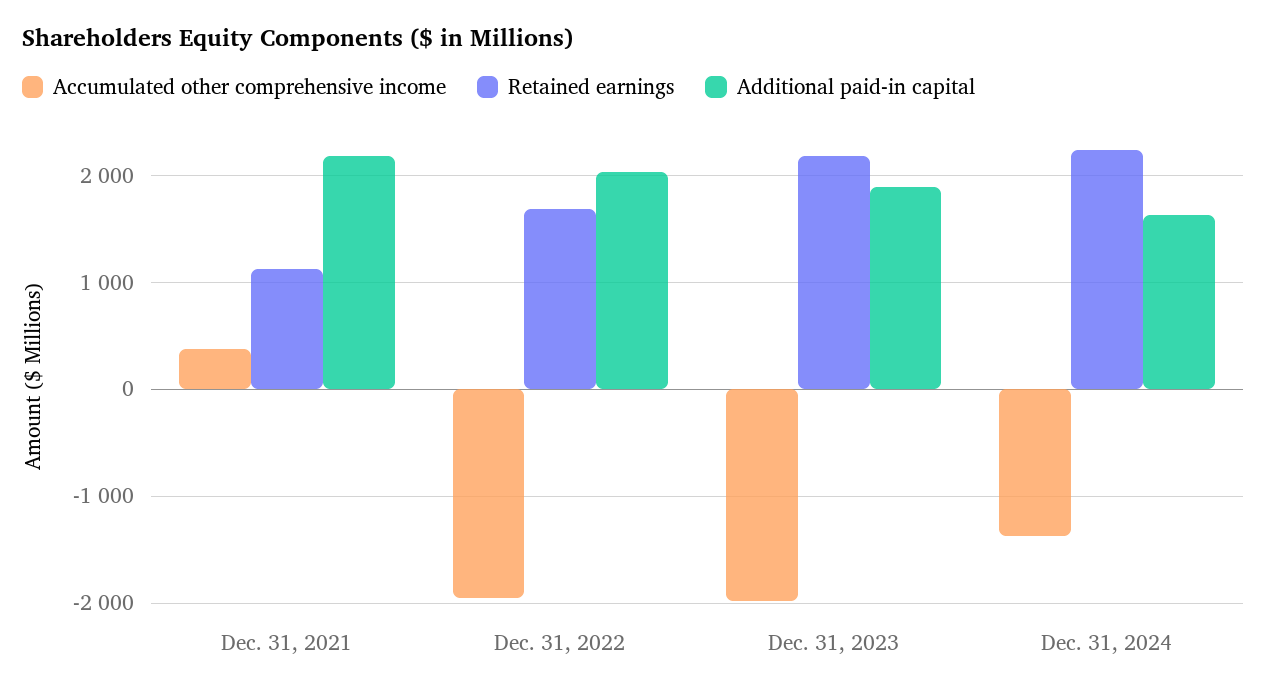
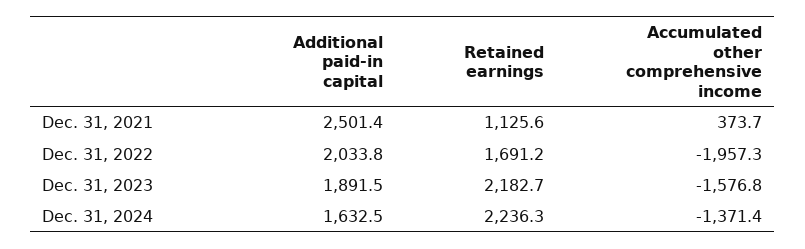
Additional paid-in capital, Dec. 31, 2021: 2200 -> 2501.4
Accumulated other comprehensive income, Dec. 31, 2023: -2000 -> -1576.8

